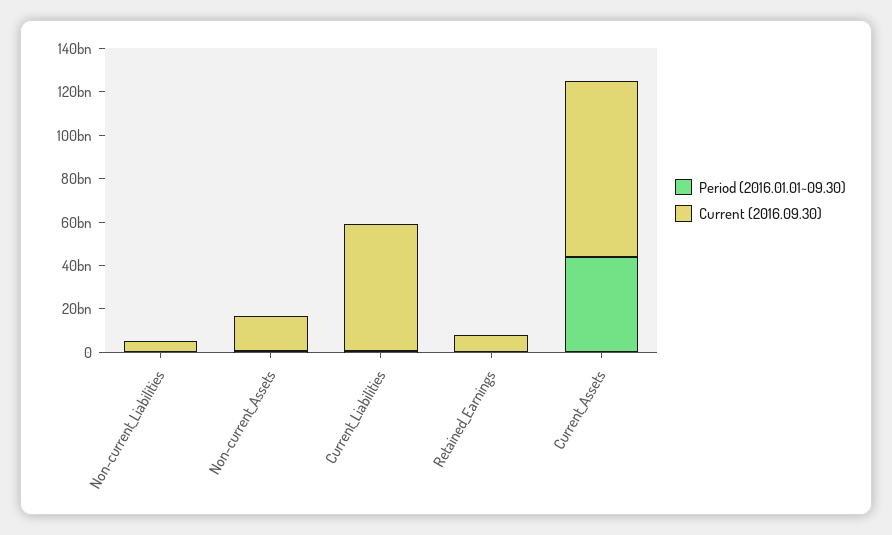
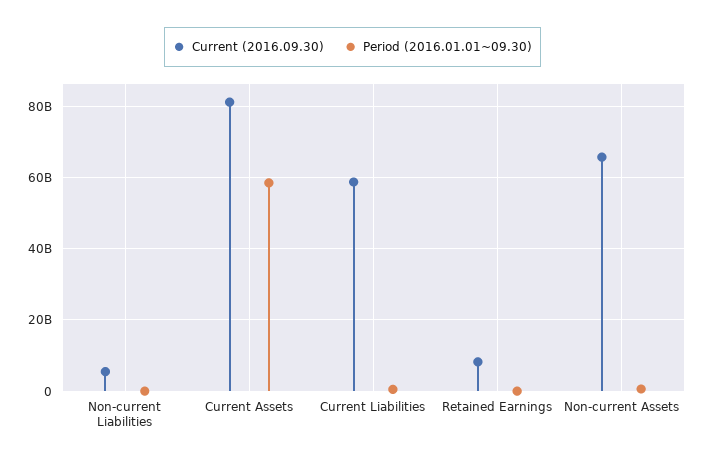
Current (2016.09.30), Non-current_Assets: 15000000000 -> 66000000000
Period (2016.01.01~09.30), Current_Assets: 45000000000 -> 58000000000

